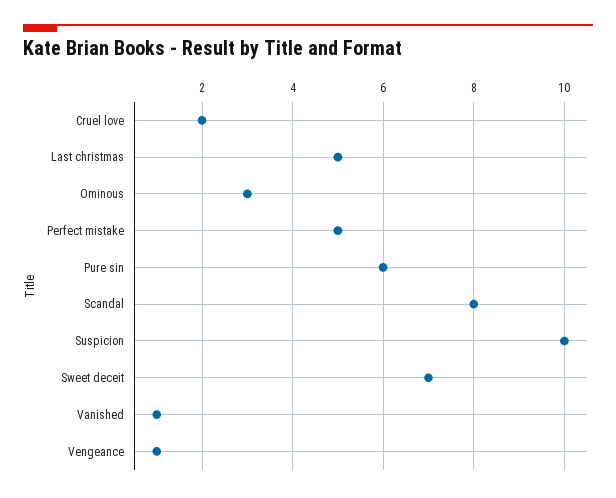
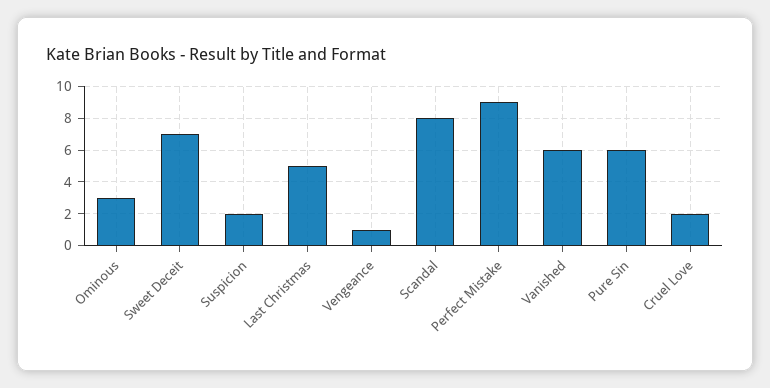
Perfect mistake: 5 -> 9
Suspicion: 10 -> 2
Vanished: 1 -> 6

